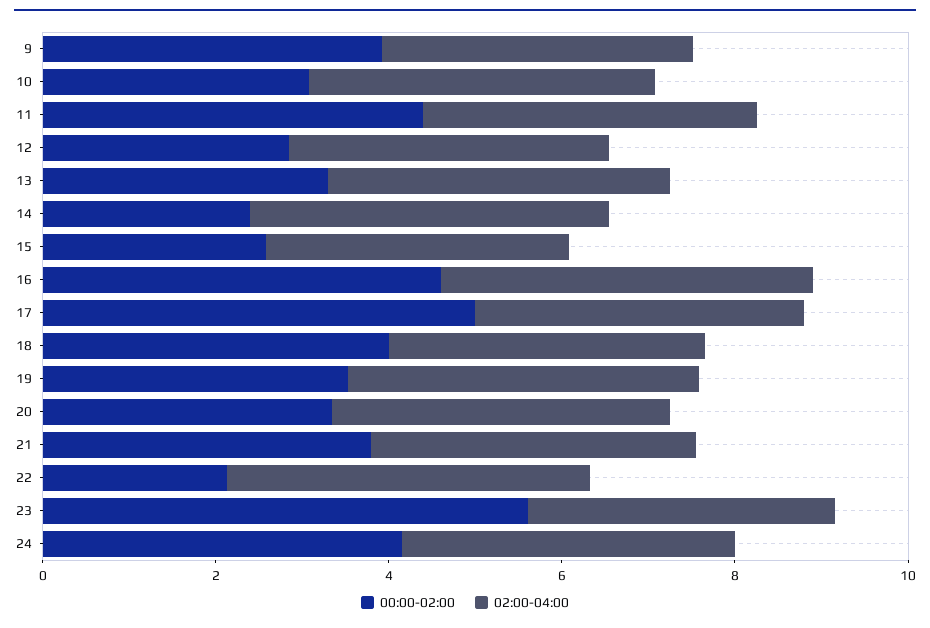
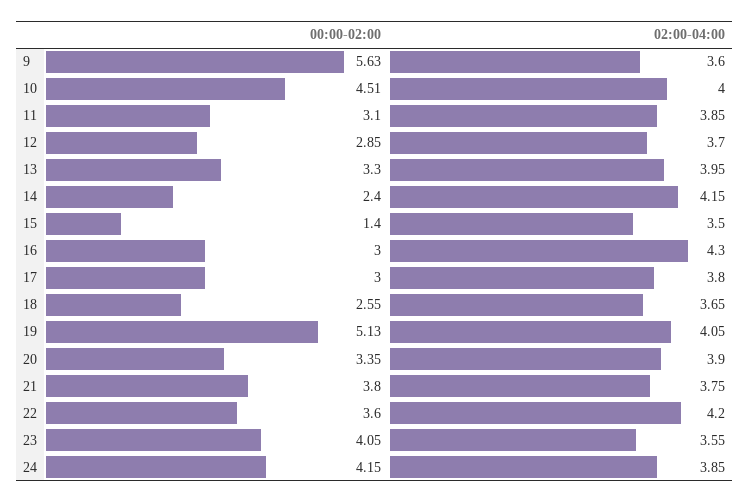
00:00-02:00, 9: 4 -> 5.63
00:00-02:00, 10: 3 -> 4.51
00:00-02:00, 11: 4.5 -> 3.1
00:00-02:00, 15: 2.5 -> 1.4
00:00-02:00, 16: 4.5 -> 3
00:00-02:00, 17: 5 -> 3
00:00-02:00, 18: 4 -> 2.55
00:00-02:00, 19: 3.5 -> 5.13
00:00-02:00, 22: 2 -> 3.6
00:00-02:00, 23: 5.5 -> 4.05

